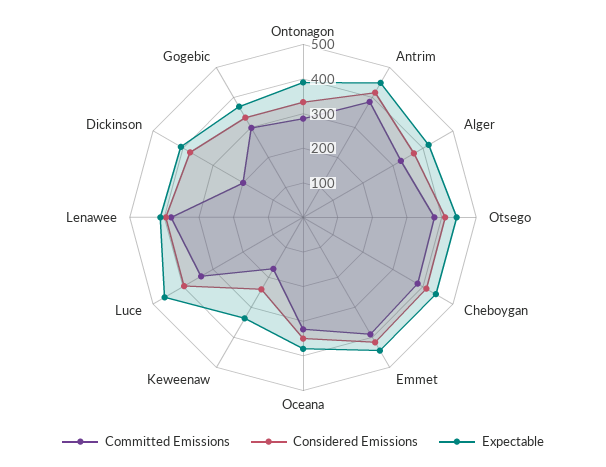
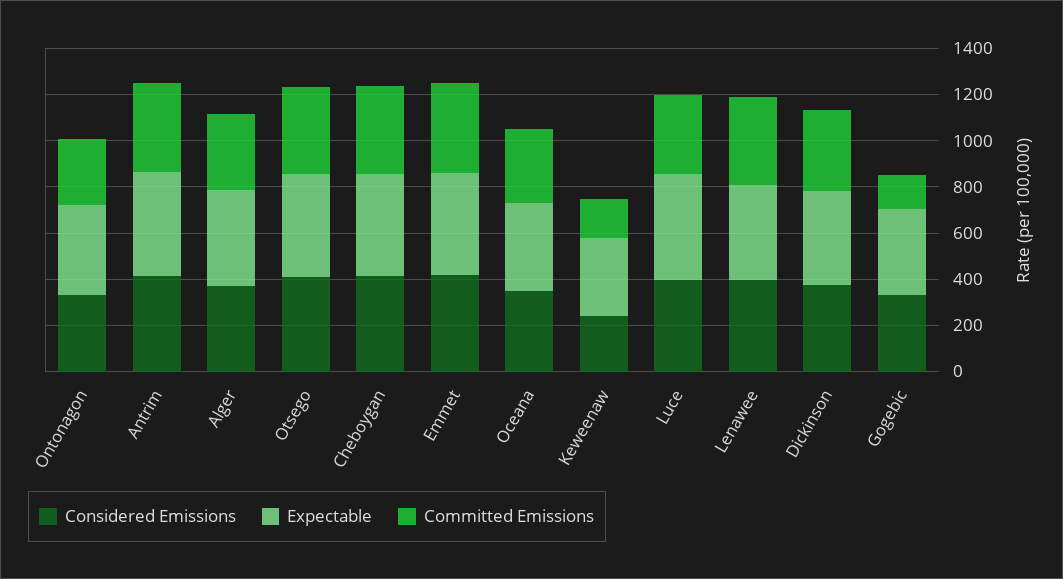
Committed Emissions, Dickinson: 200 -> 350
Committed Emissions, Gogebic: 300 -> 150

